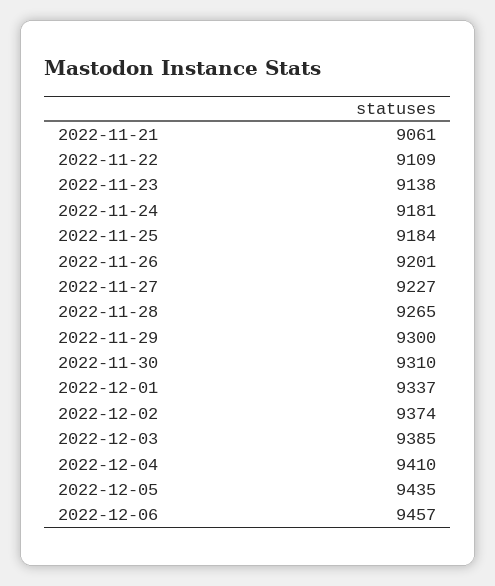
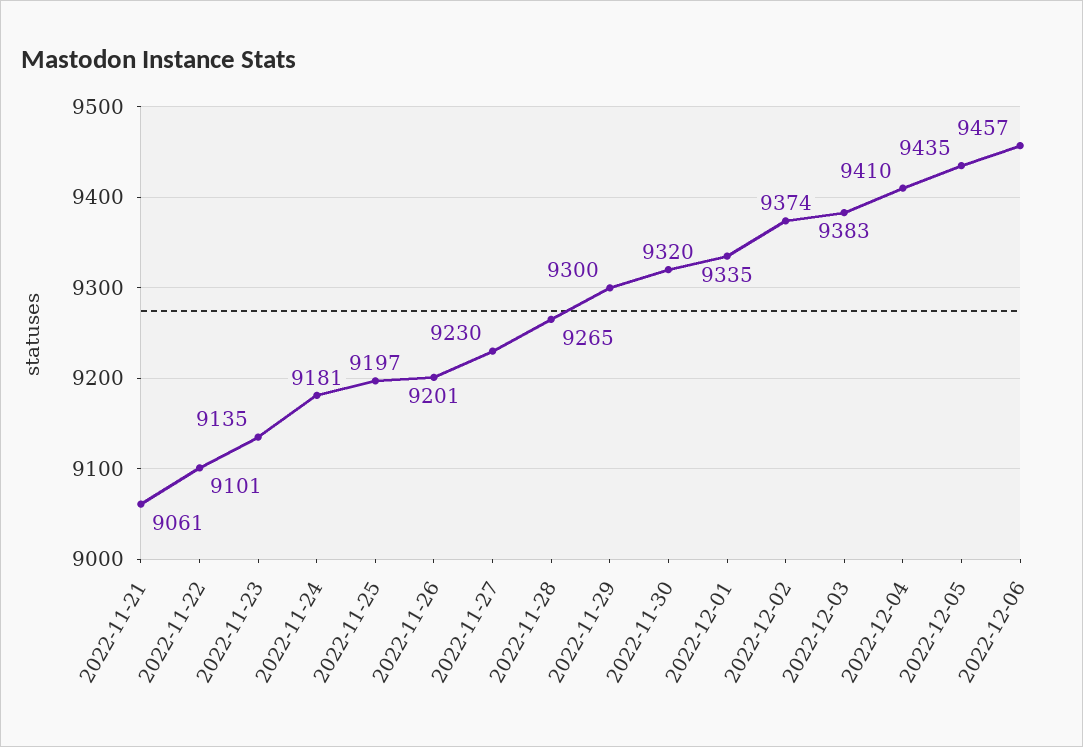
2022-11-22: 9109 -> 9101
2022-11-23: 9138 -> 9135
2022-11-25: 9184 -> 9197
2022-11-27: 9227 -> 9230
2022-11-30: 9310 -> 9320
2022-12-01: 9337 -> 9335
2022-12-03: 9385 -> 9383

